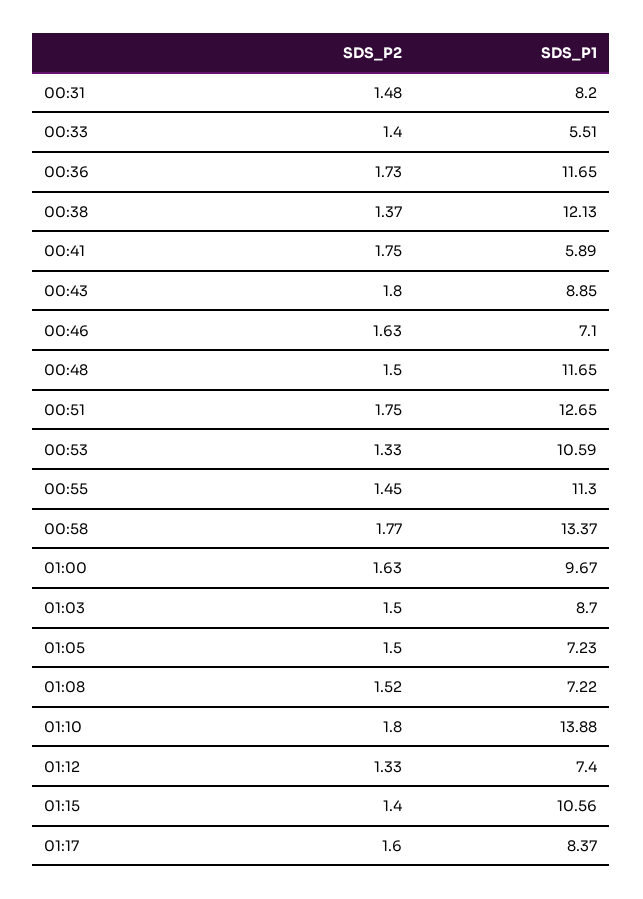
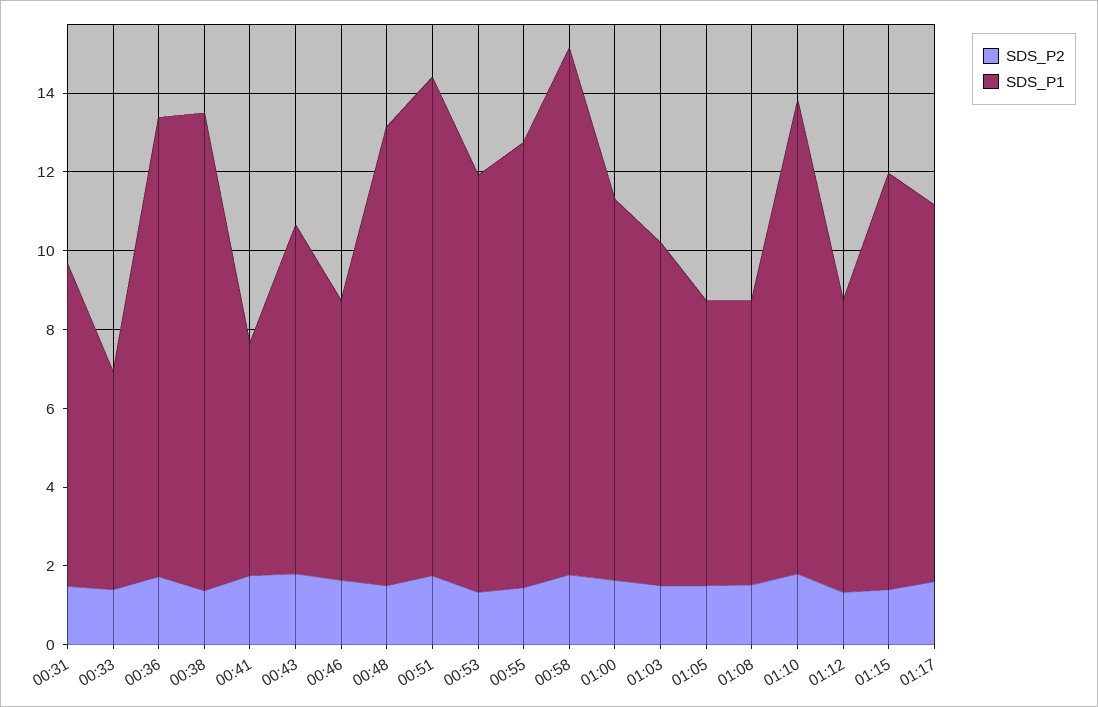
SDS_P1, 01:10: 13.88 -> 12
SDS_P1, 01:17: 8.37 -> 9.5

